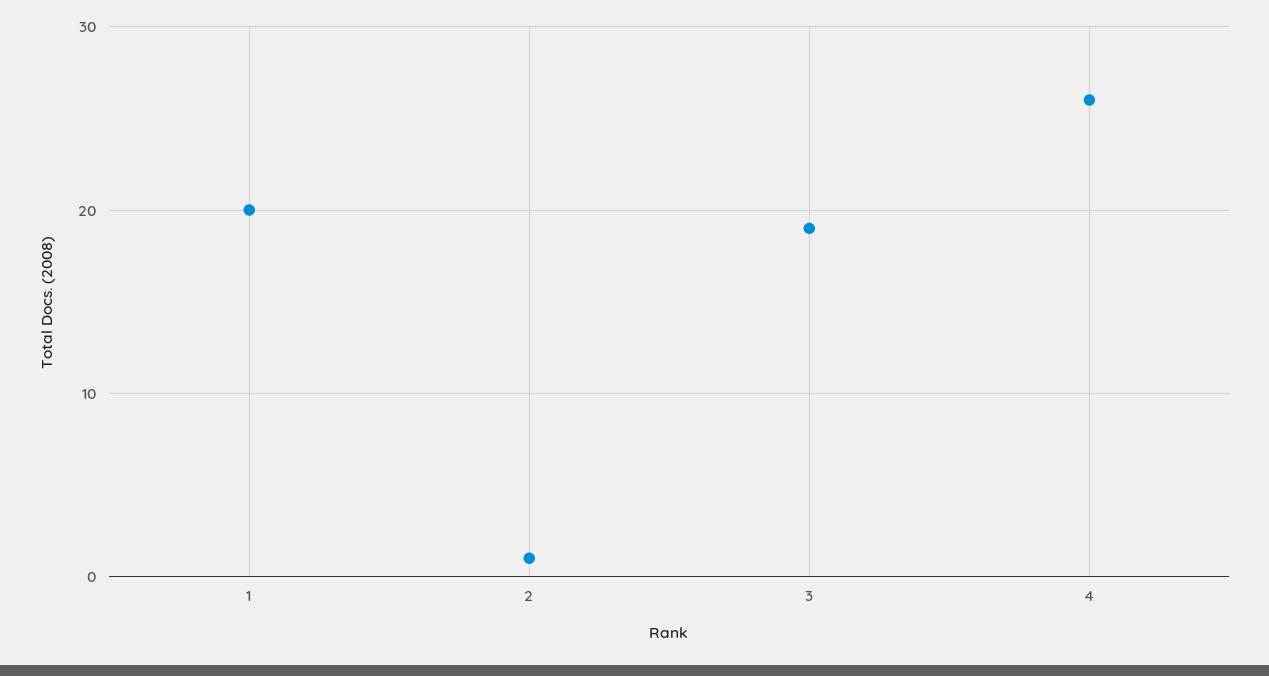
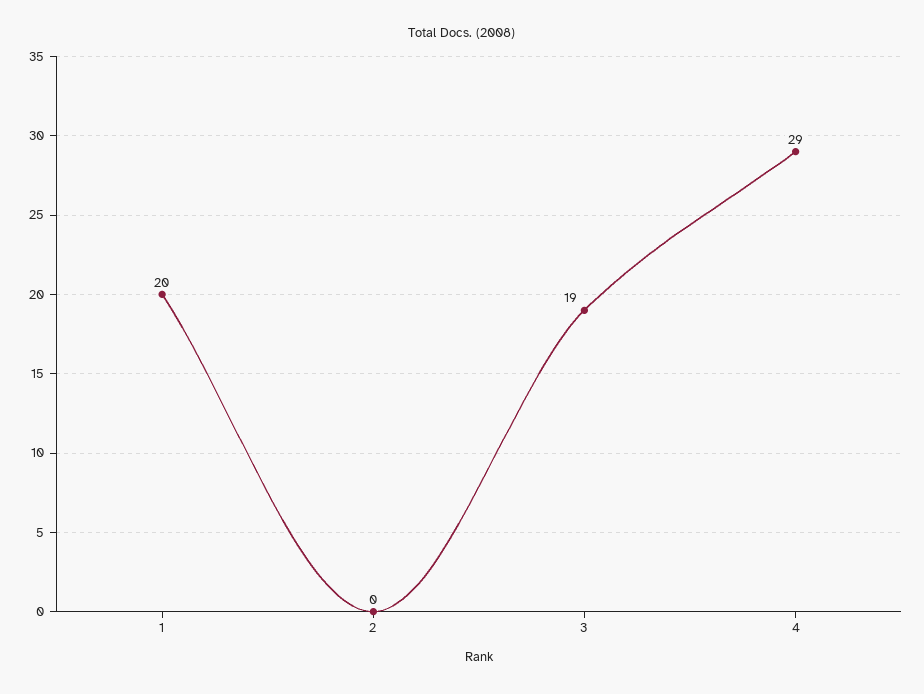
2: 1 -> 0
4: 26 -> 29

